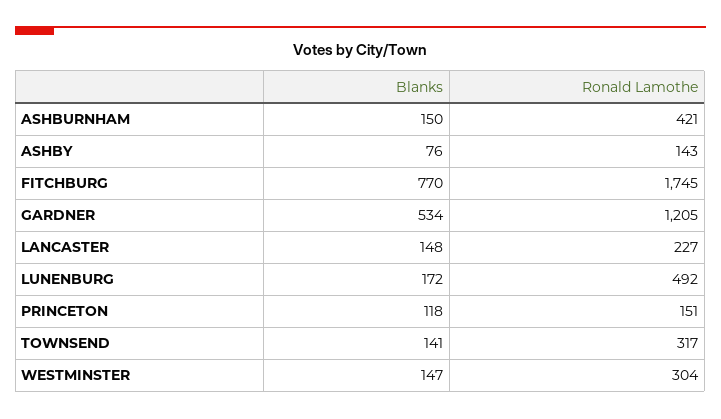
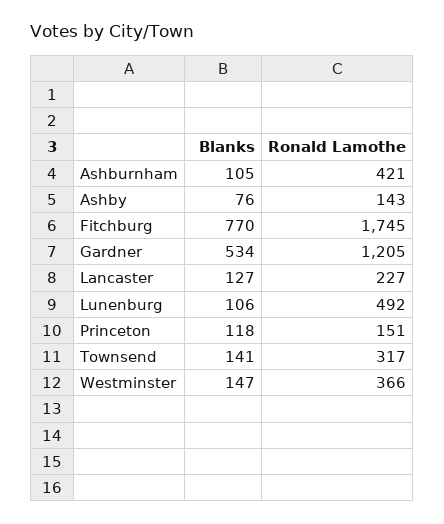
Blanks, ASHBURNHAM: 150 -> 105
Blanks, LANCASTER: 148 -> 127
Blanks, LUNENBURG: 172 -> 106
Ronald Lamothe, WESTMINSTER: 304 -> 366

